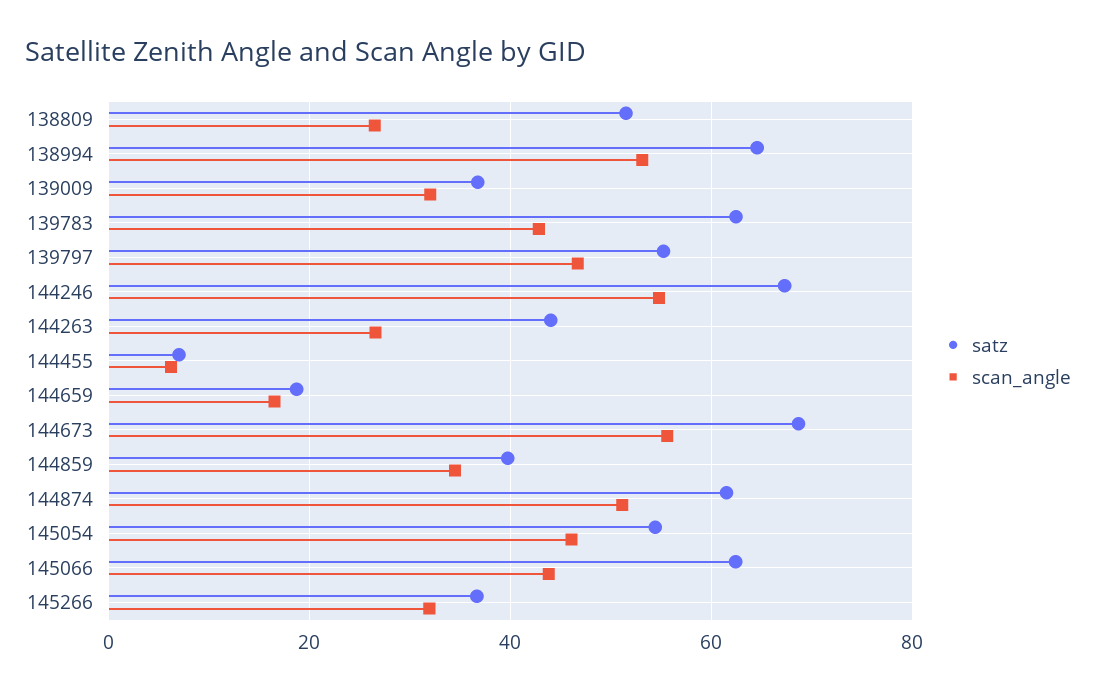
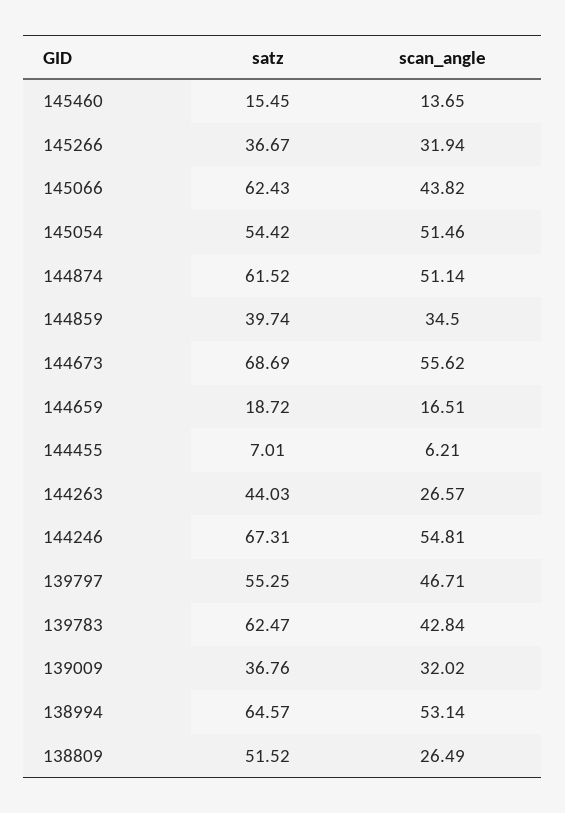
scan_angle, 145054: 46 -> 51.46
satz, 145460: none -> 15.45
scan_angle, 145460: none -> 13.65

